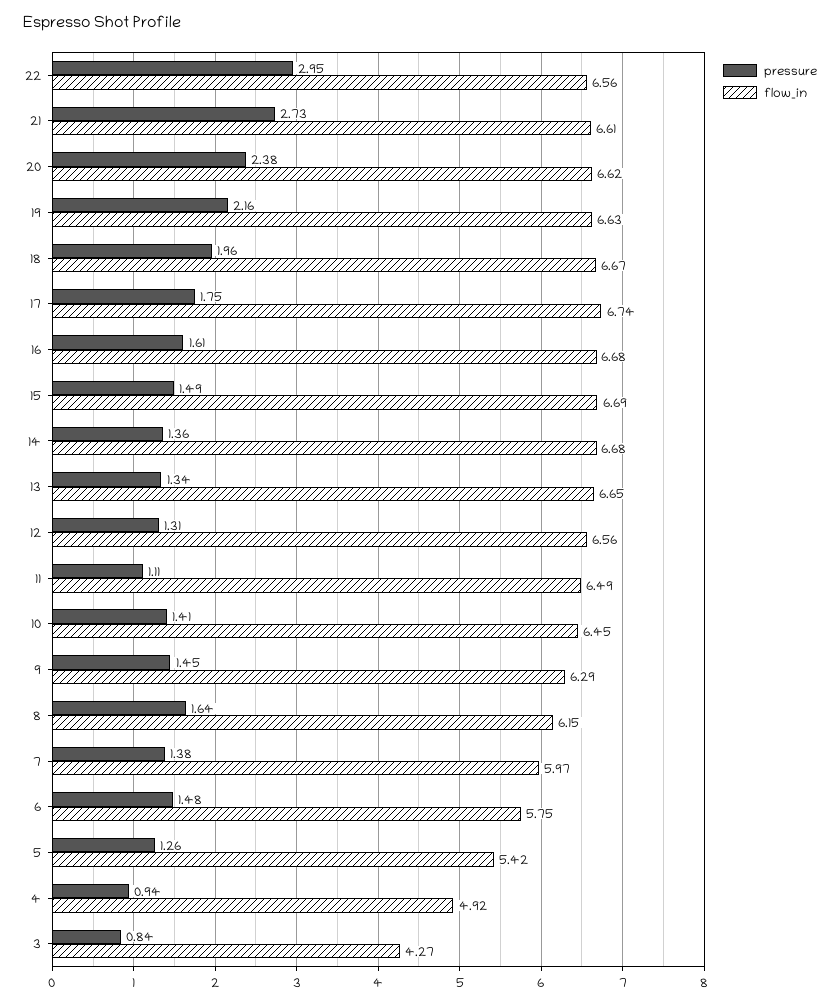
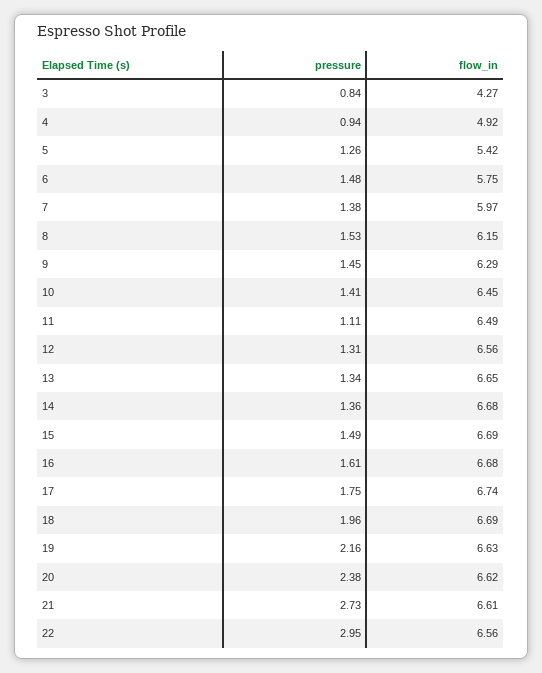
flow_in, 18: 6.67 -> 6.69
pressure, 8: 1.64 -> 1.53

